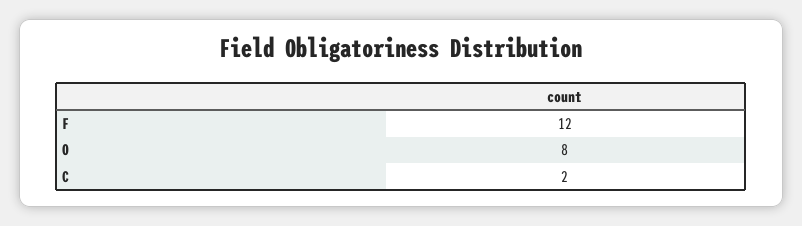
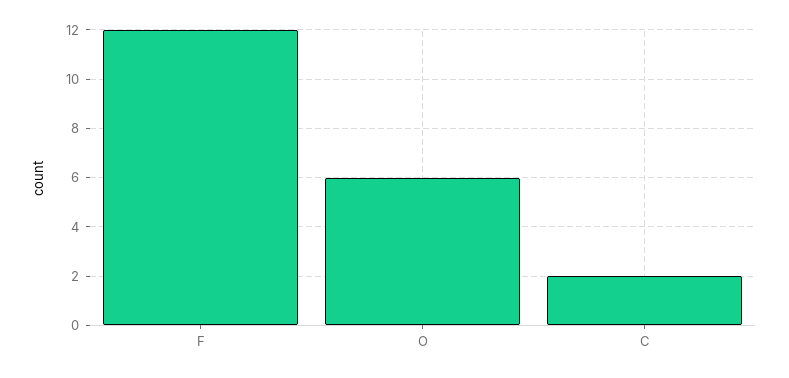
O: 8 -> 6

